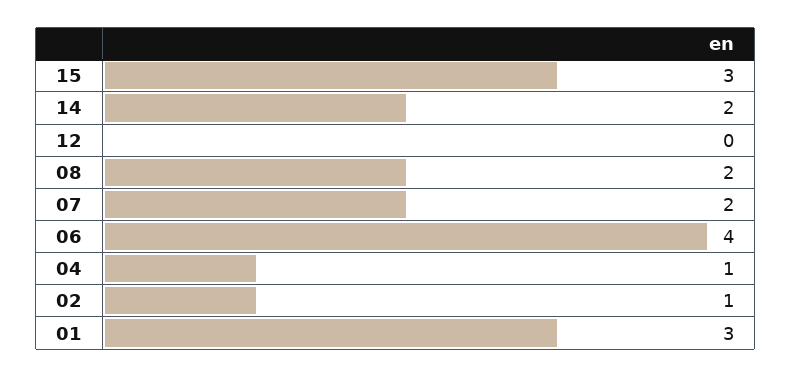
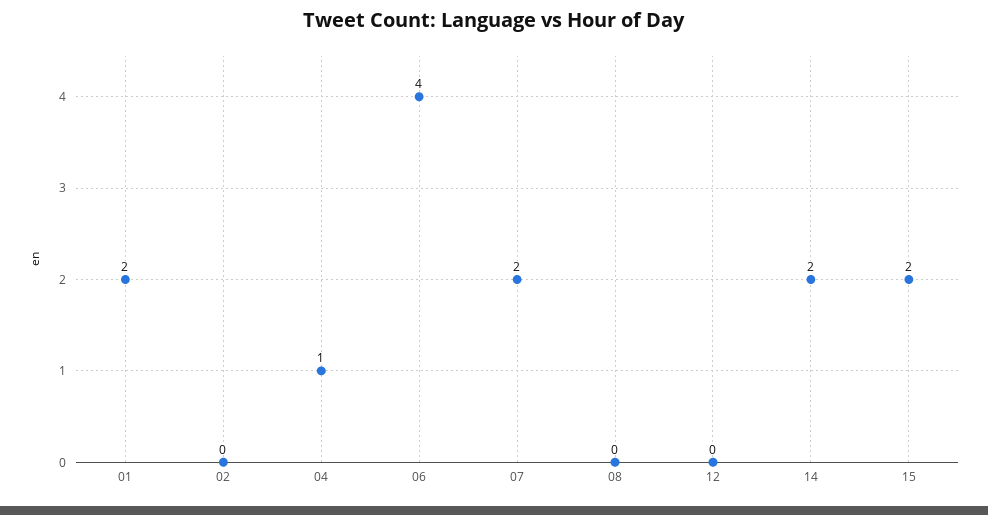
15: 3 -> 2
08: 2 -> 0
02: 1 -> 0
01: 3 -> 2

